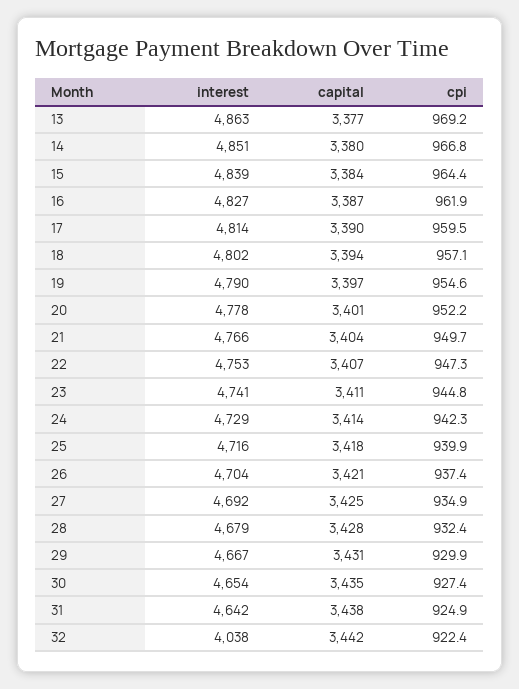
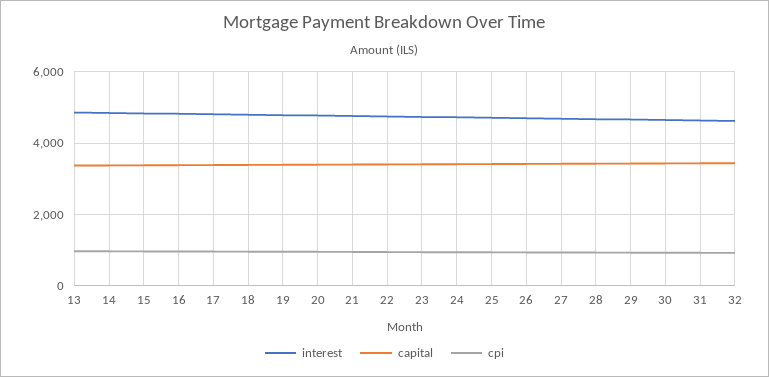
interest, 32: 4038 -> 4600

